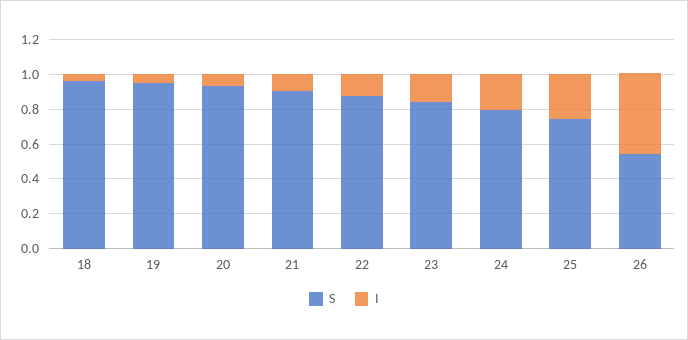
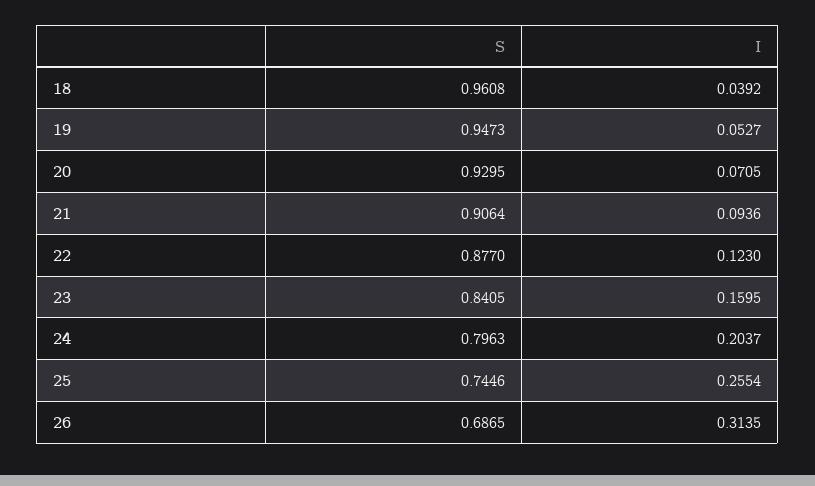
S, 26: 0.55 -> 0.6865
I, 26: 0.45 -> 0.3135

